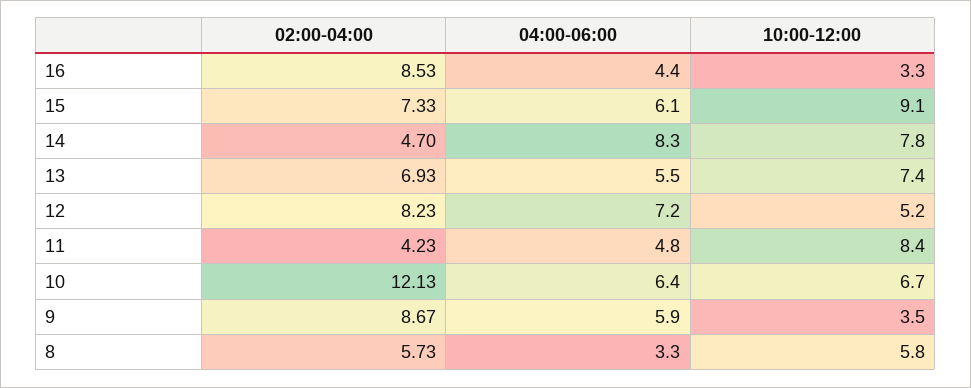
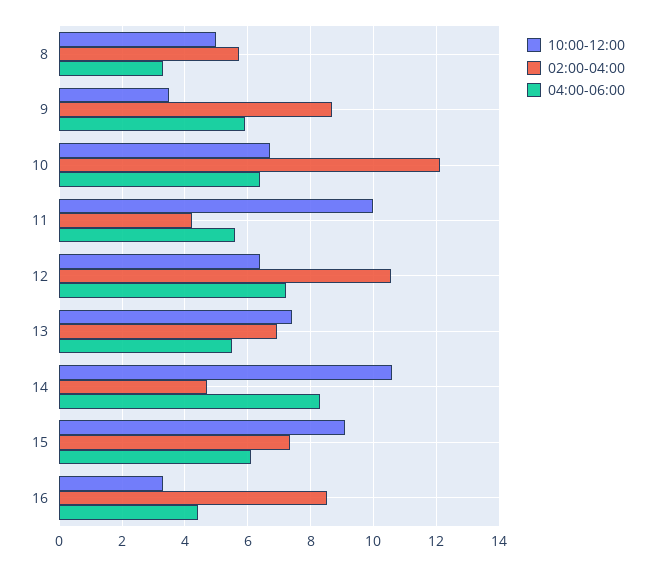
10:00-12:00, 14: 7.8 -> 10.6
02:00-04:00, 12: 8.23 -> 10.6
10:00-12:00, 12: 5.2 -> 6.4
04:00-06:00, 11: 4.8 -> 5.6
10:00-12:00, 11: 8.4 -> 10
10:00-12:00, 8: 5.8 -> 5

